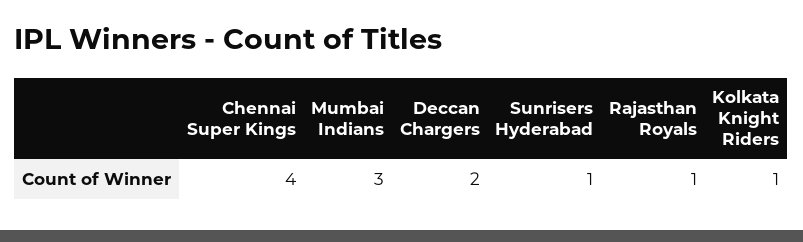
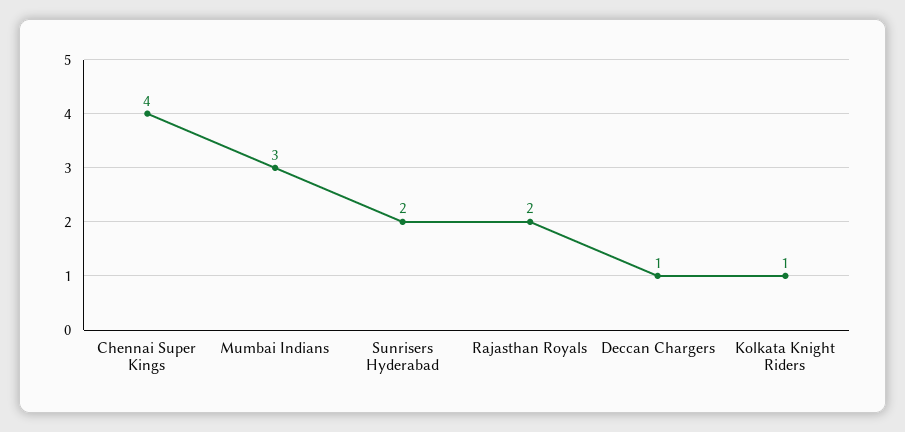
Deccan Chargers: 2 -> 1
Sunrisers Hyderabad: 1 -> 2
Rajasthan Royals: 1 -> 2

